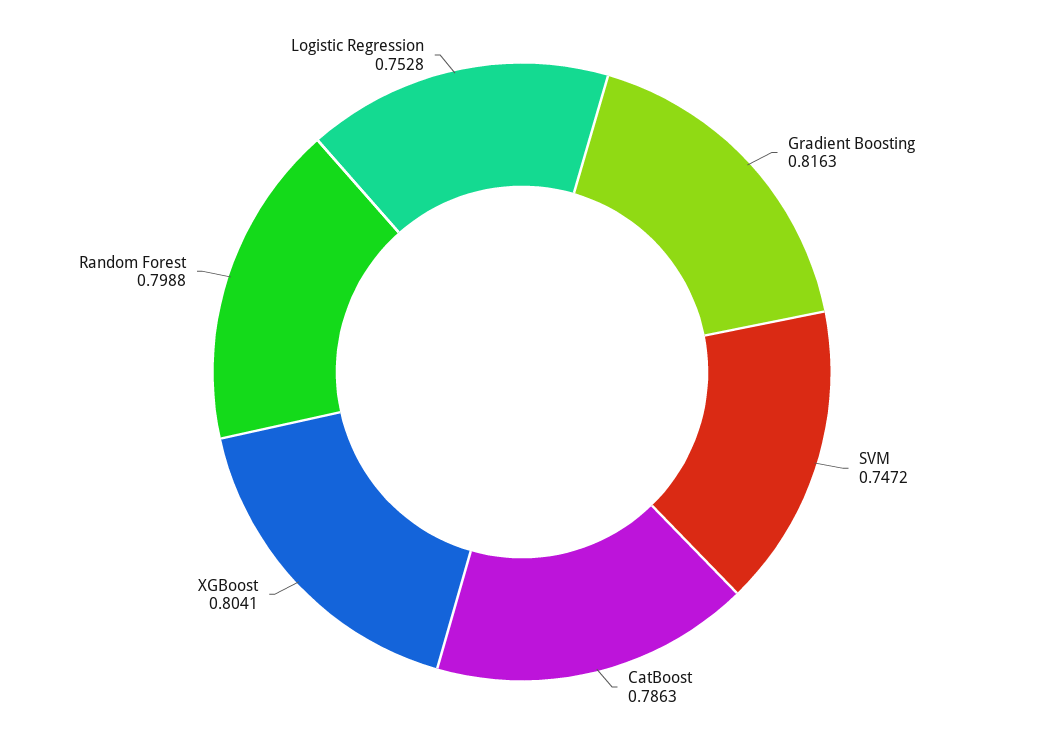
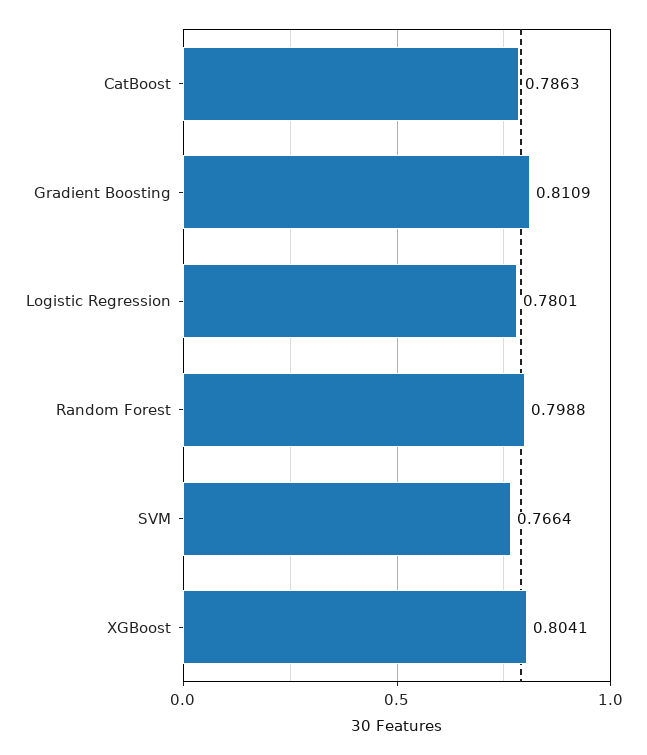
Gradient Boosting: 0.8163 -> 0.8109
SVM: 0.7472 -> 0.7664
Logistic Regression: 0.7528 -> 0.7801

